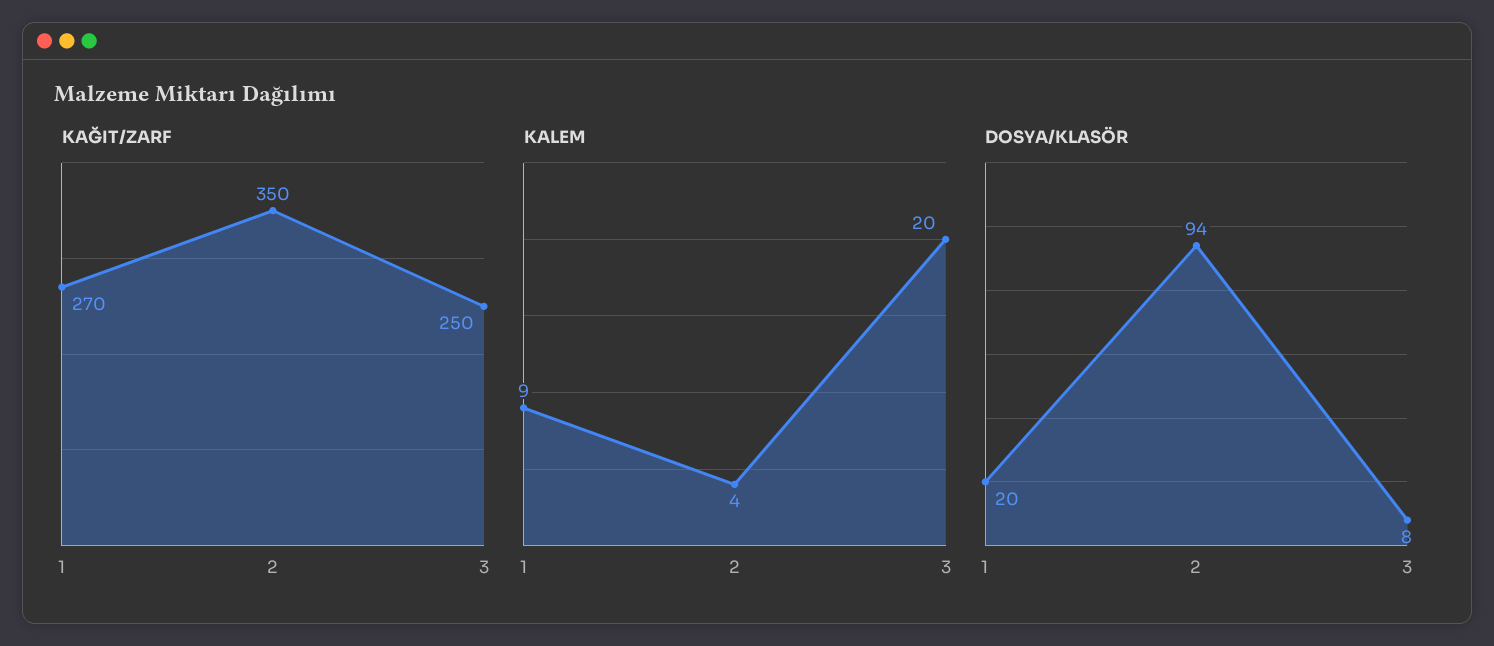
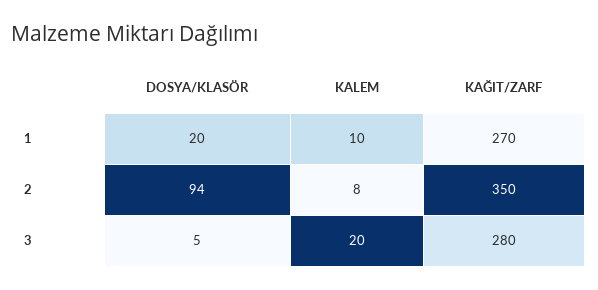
KAĞIT/ZARF, 3: 250 -> 280
KALEM, 1: 9 -> 10
KALEM, 2: 4 -> 8
DOSYA/KLASÖR, 3: 8 -> 5

